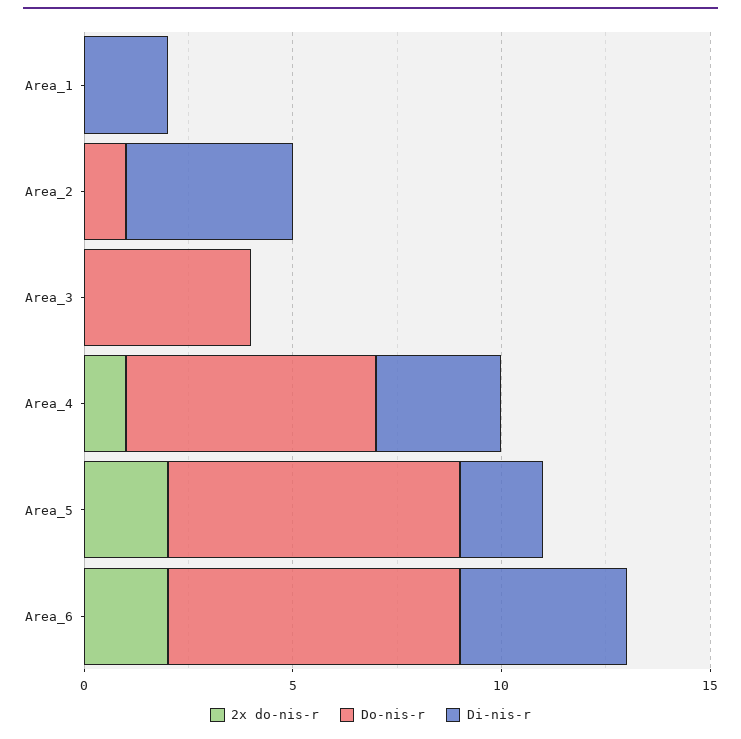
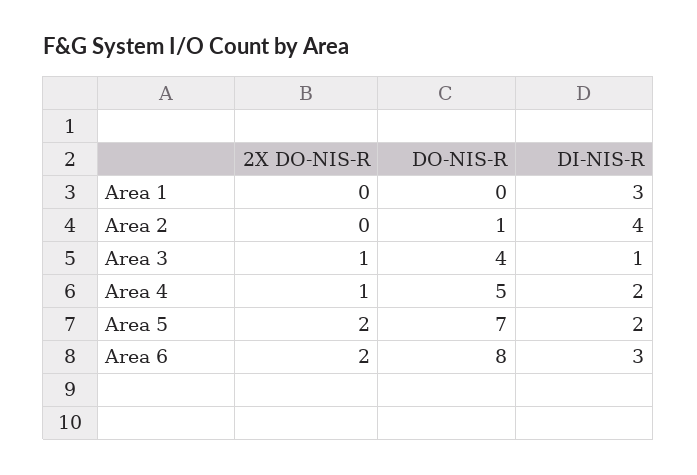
Di-nis-r, Area_1: 2 -> 3
2x do-nis-r, Area_3: 0 -> 1
Di-nis-r, Area_3: 0 -> 1
Do-nis-r, Area_4: 6 -> 5
Di-nis-r, Area_4: 3 -> 2
Do-nis-r, Area_6: 7 -> 8
Di-nis-r, Area_6: 4 -> 3

